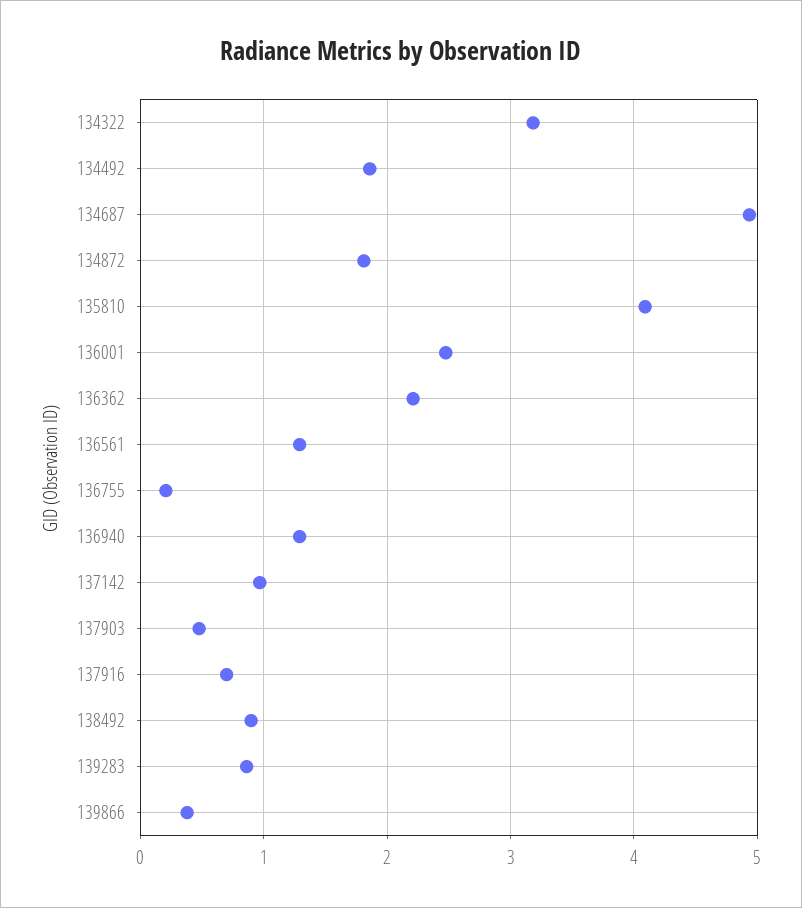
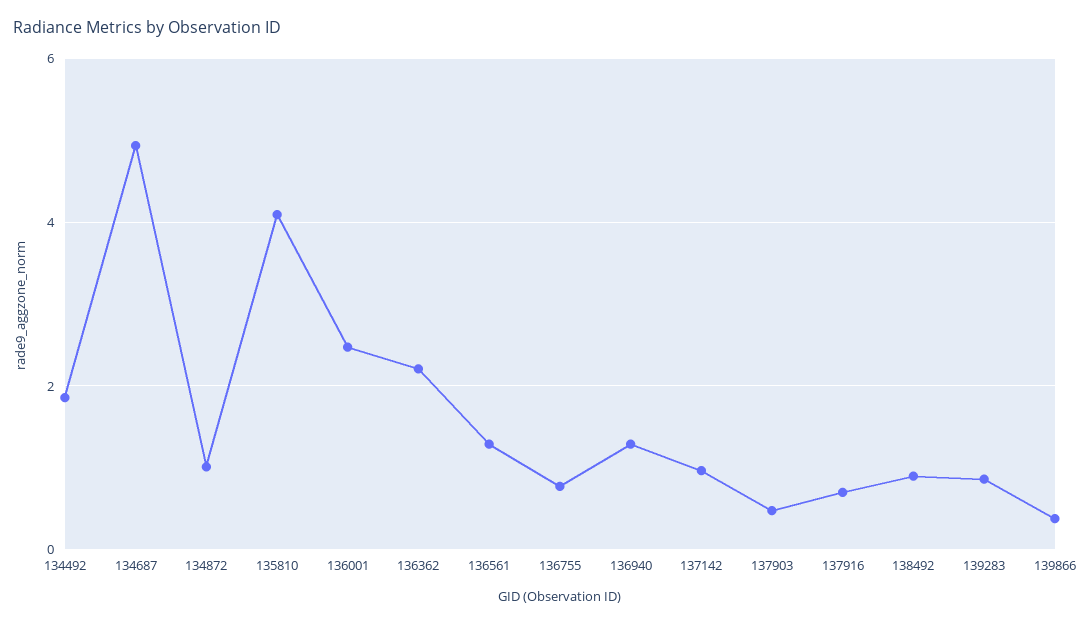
134322: 3.2 -> none
134872: 1.8 -> 1
136755: 0.2 -> 0.8

